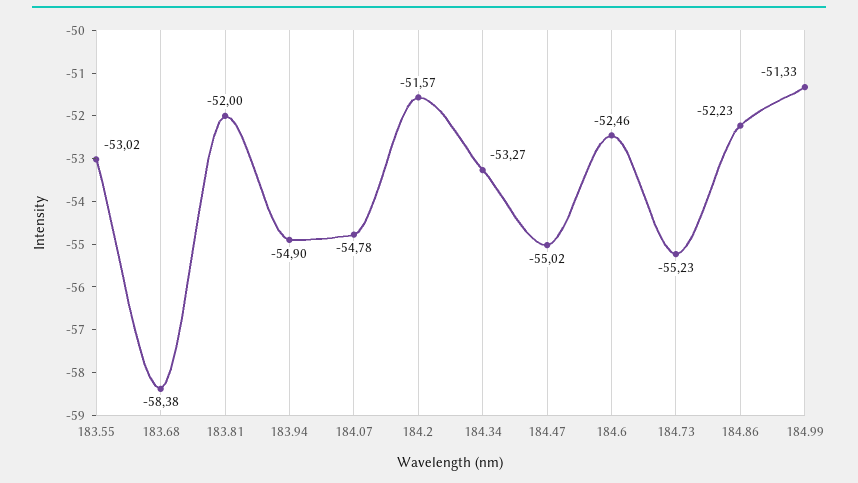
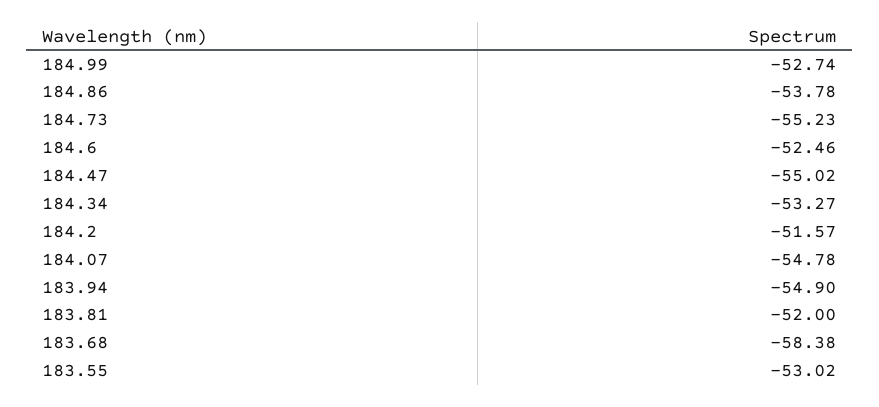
184.86: -52.23 -> -53.78
184.99: -51.33 -> -52.74

